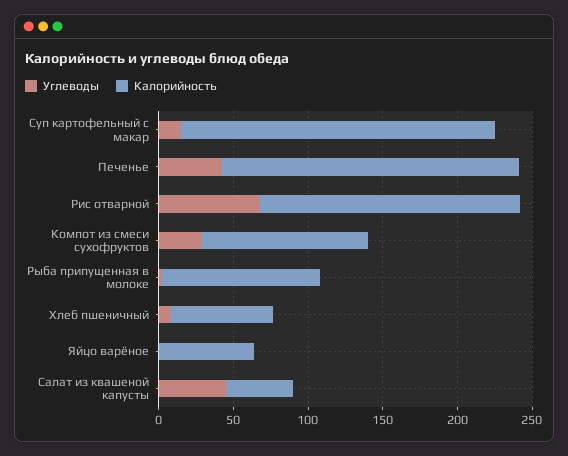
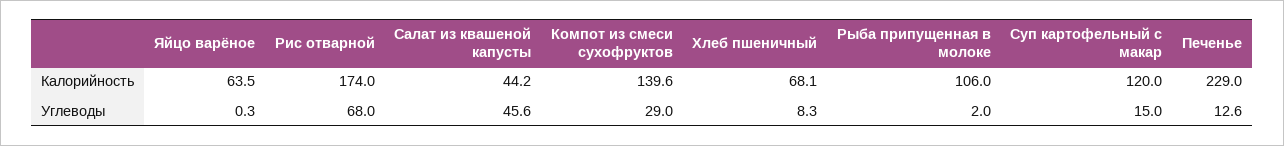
Калорийность, Суп картофельный с макар: 210 -> 120
Углеводы, Печенье: 40 -> 12.6
Калорийность, Печенье: 200 -> 229
Калорийность, Компот из смеси сухофруктов: 110 -> 139.6

